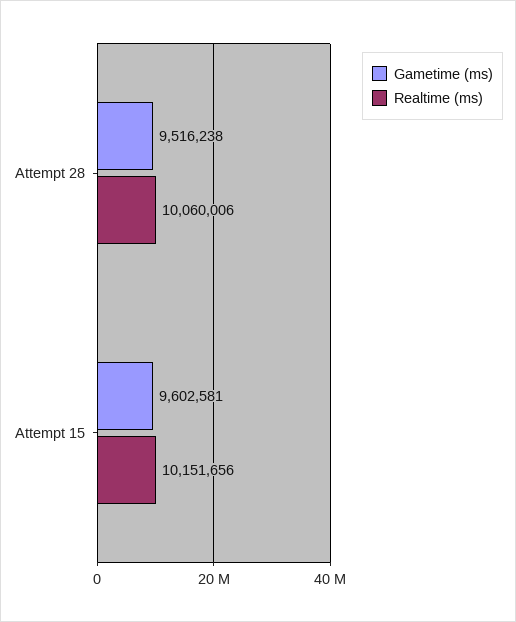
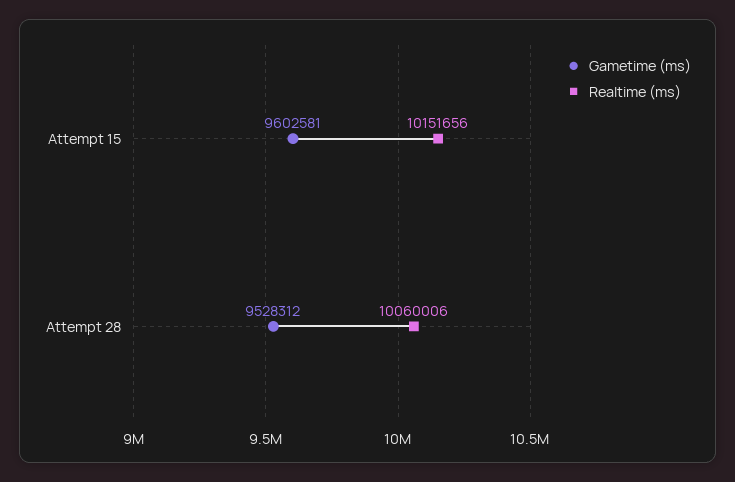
Gametime (ms), Attempt 28: 9516238 -> 9528312

